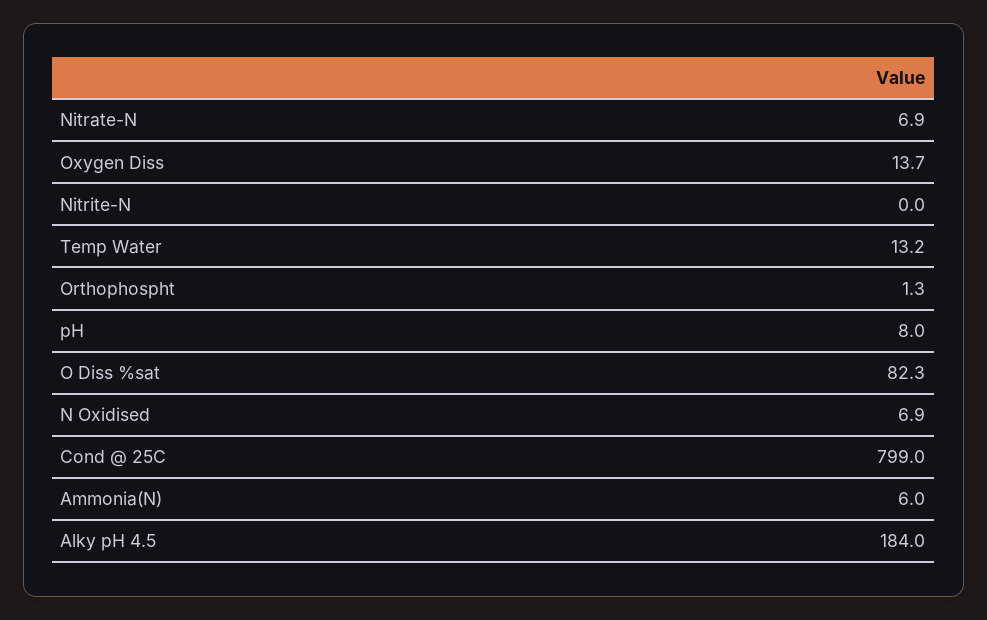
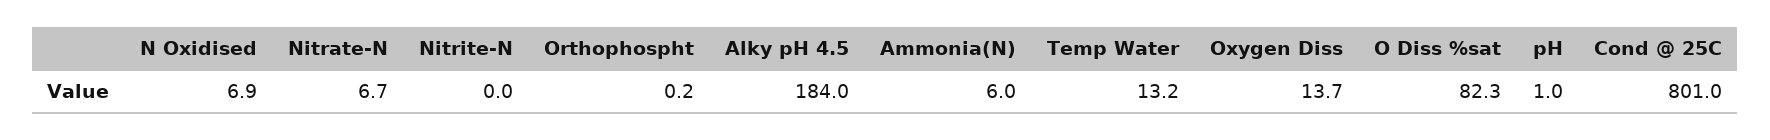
Nitrate-N: 6.9 -> 6.7
Orthophospht: 1.3 -> 0.2
pH: 8 -> 1
Cond @ 25C: 799 -> 801

